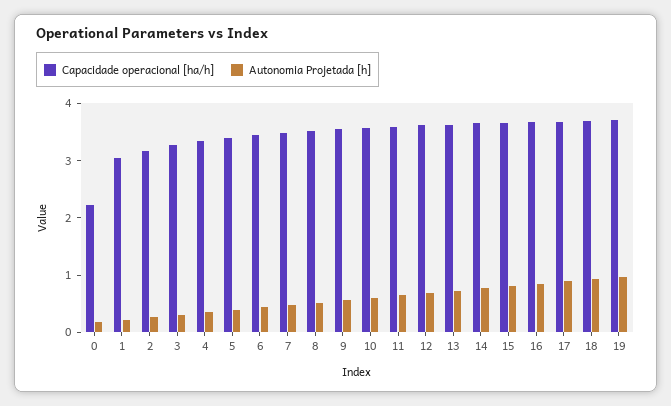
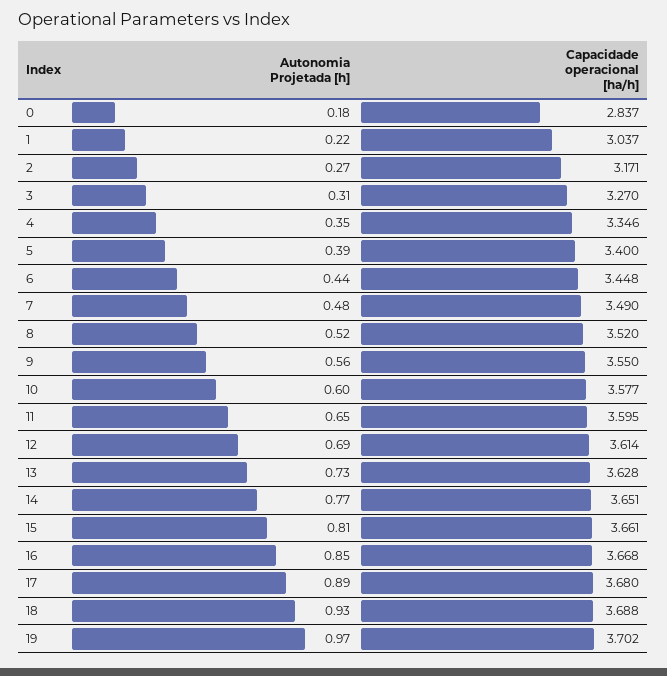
Capacidade operacional [ha/h], 0: 2.2 -> 2.837

